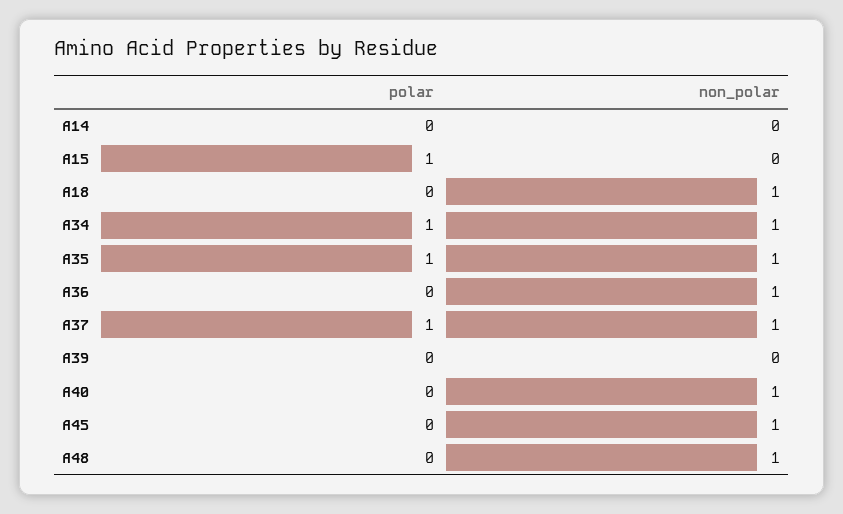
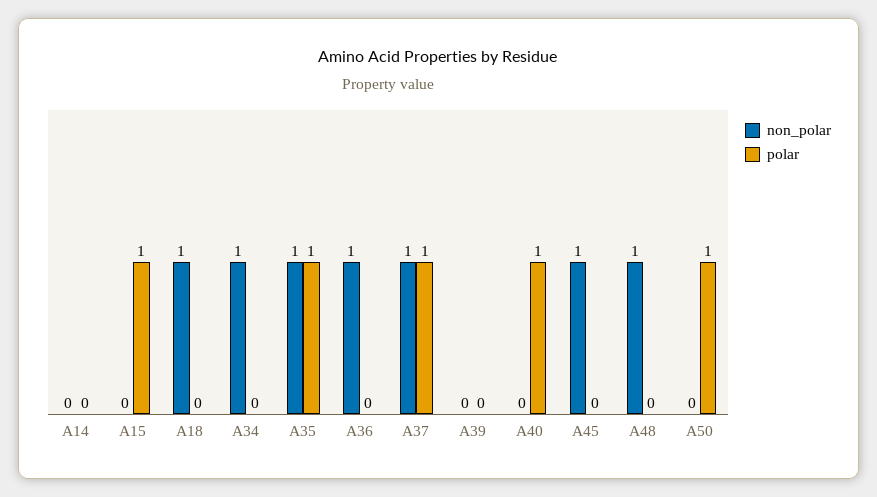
polar, A34: 1 -> 0
polar, A40: 0 -> 1
non_polar, A40: 1 -> 0
non_polar, A50: none -> 0
polar, A50: none -> 1

